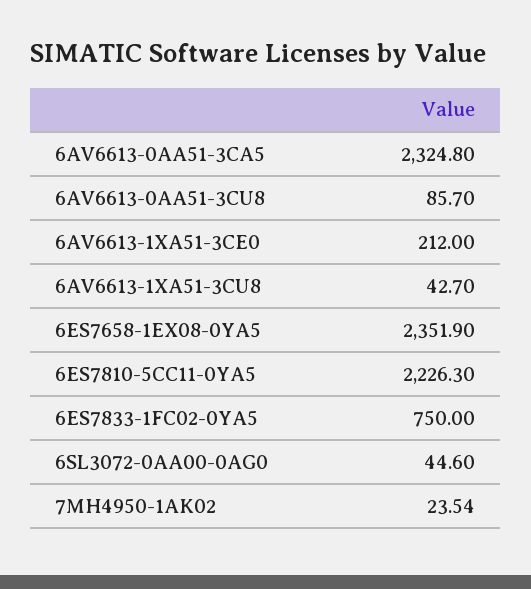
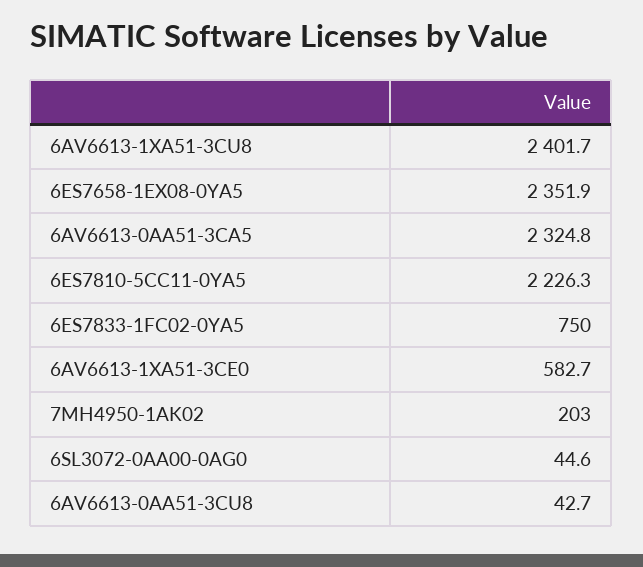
6AV6613-0AA51-3CU8: 85.7 -> 42.7
6AV6613-1XA51-3CE0: 212 -> 582.7
6AV6613-1XA51-3CU8: 42.7 -> 2401.7
7MH4950-1AK02: 23.54 -> 203

